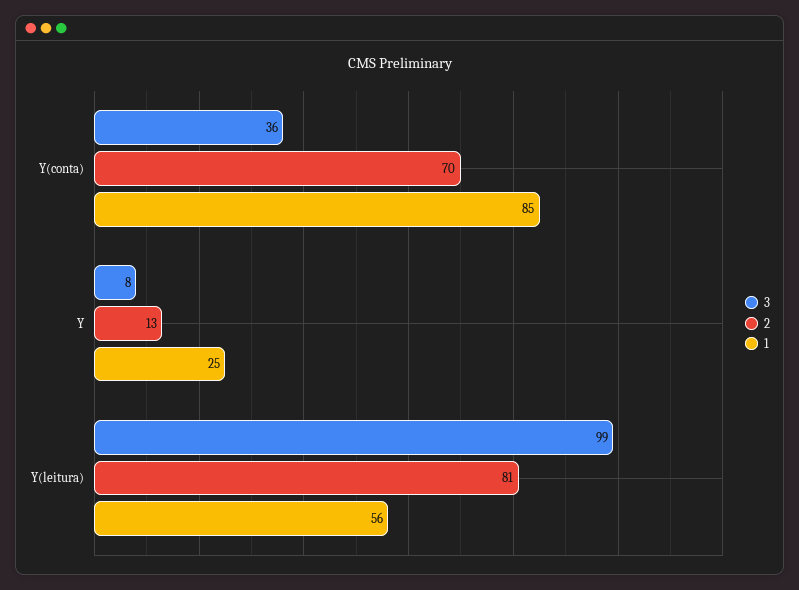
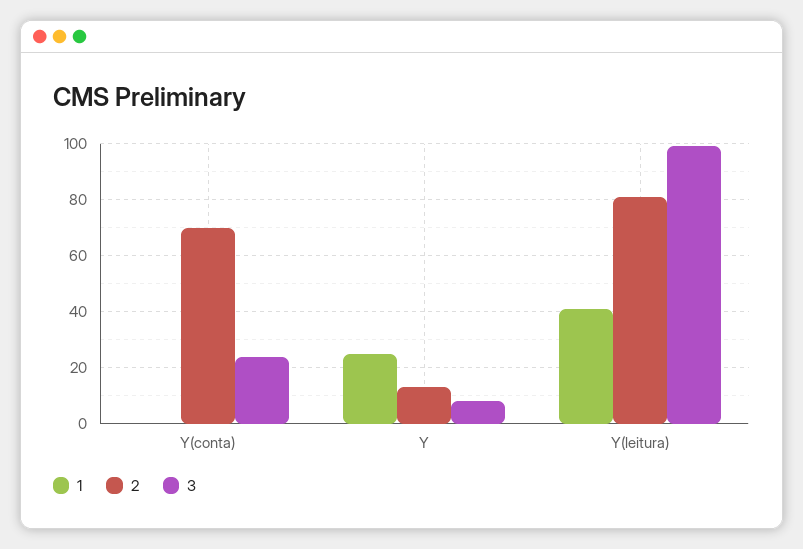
3, Y(conta): 36 -> 25
1, Y(conta): 85 -> 0
1, Y(leitura): 56 -> 40

